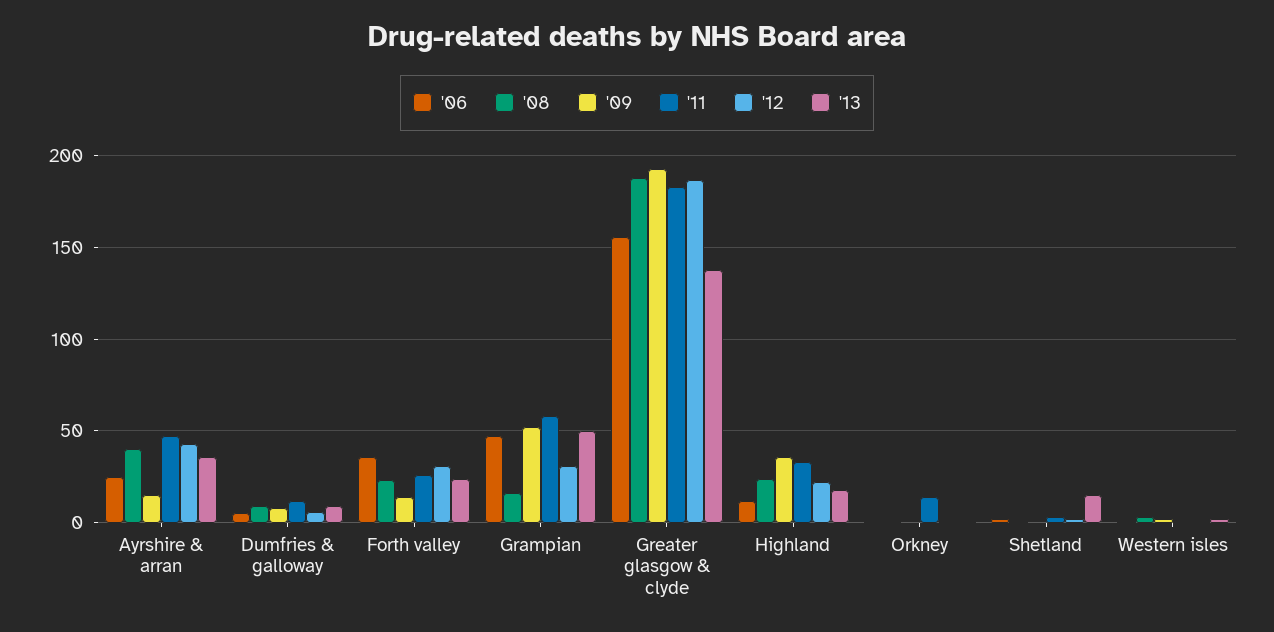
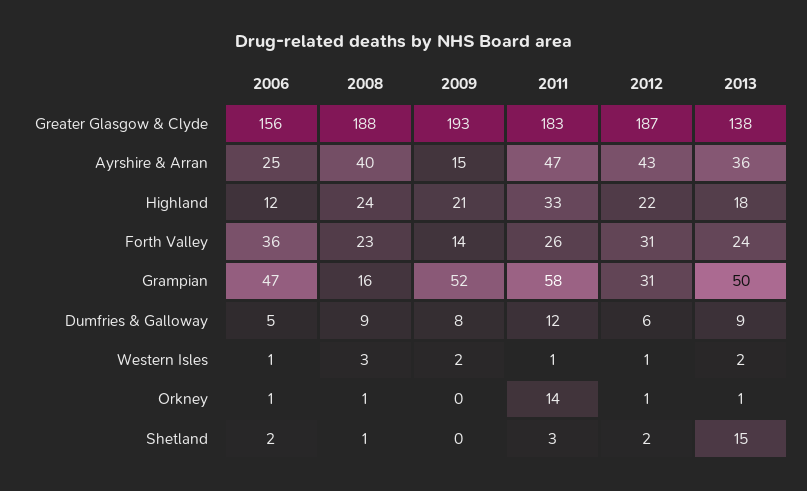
'09, Highland: 35 -> 21

